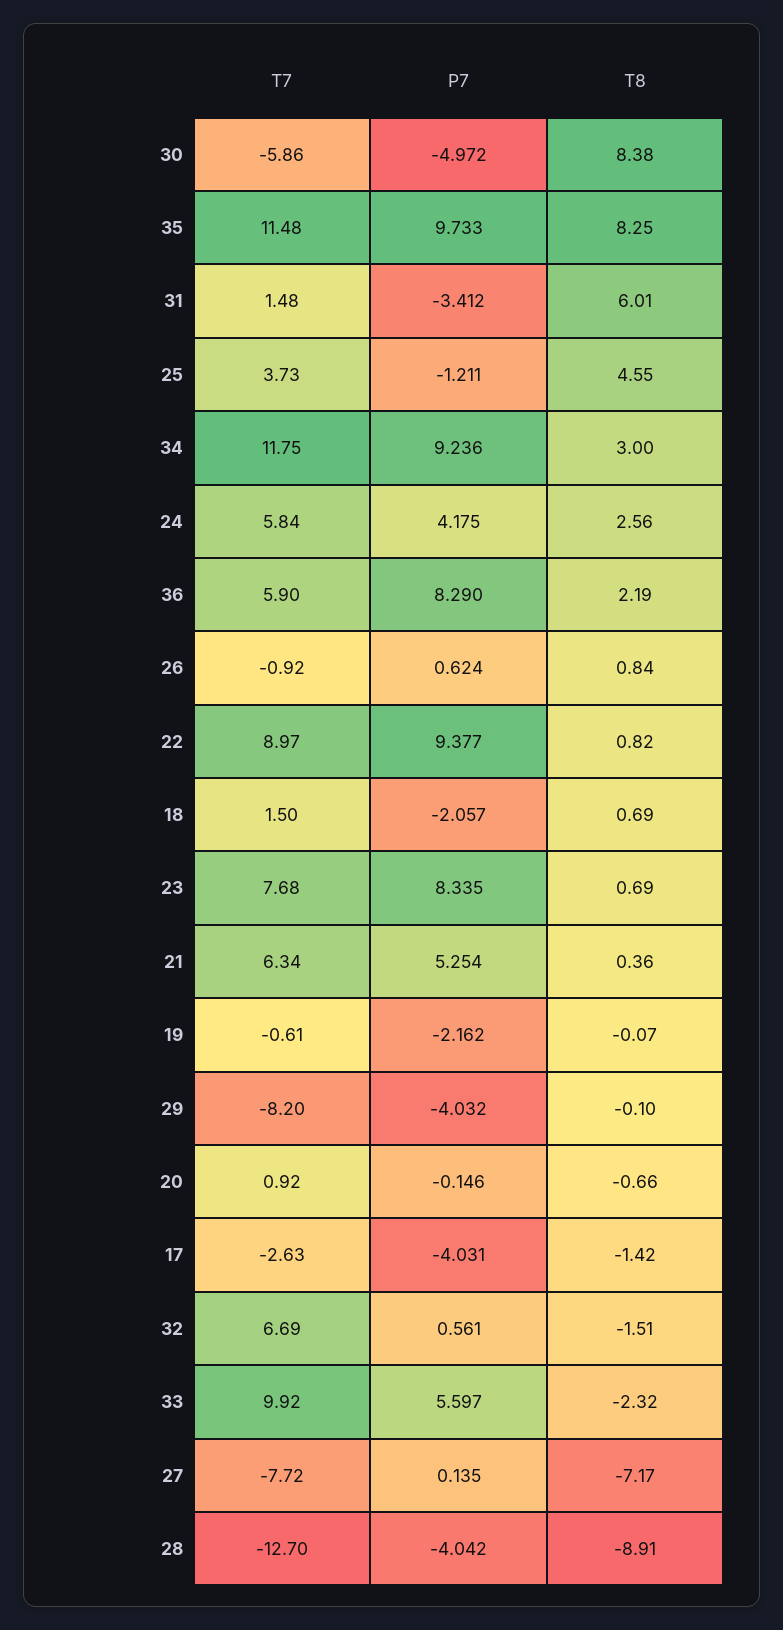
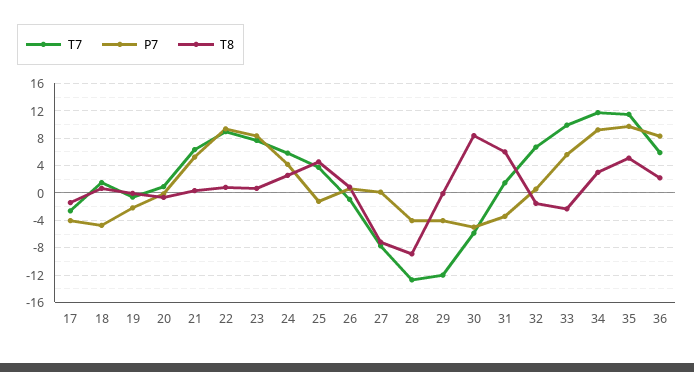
T8, 35: 8.25 -> 5
P7, 18: -2.057 -> -5
T7, 29: -8.2 -> -12

